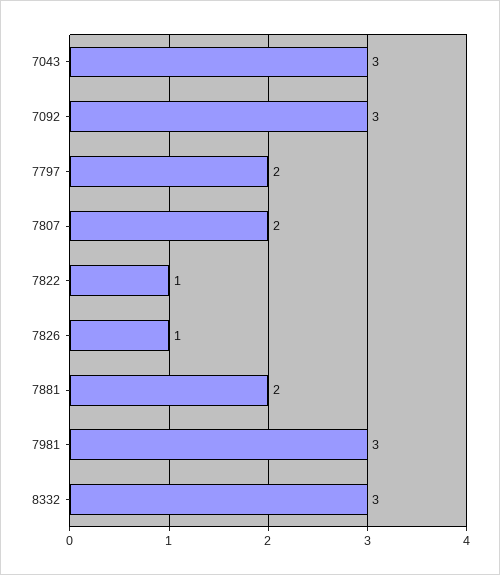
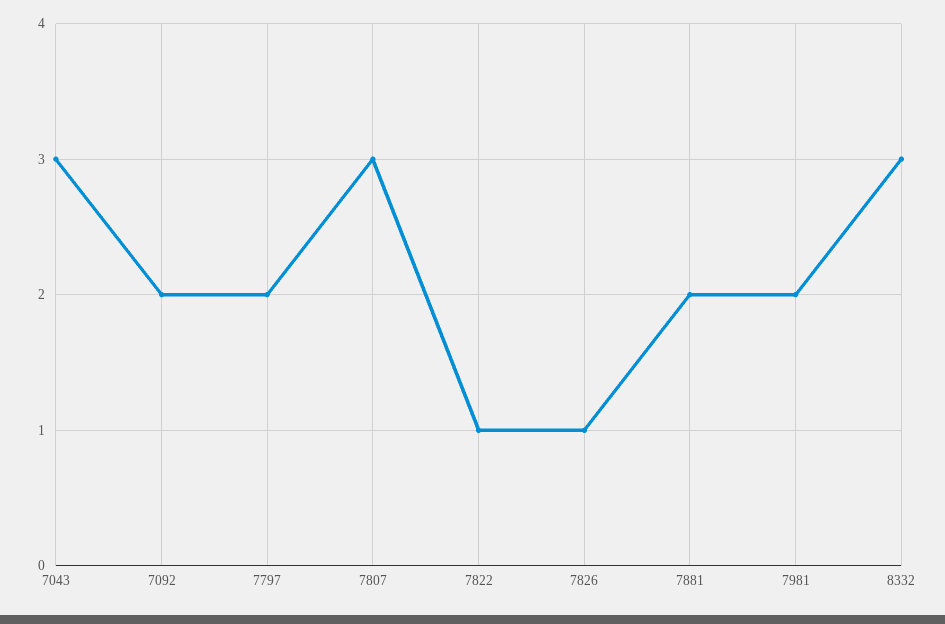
7092: 3 -> 2
7807: 2 -> 3
7981: 3 -> 2

